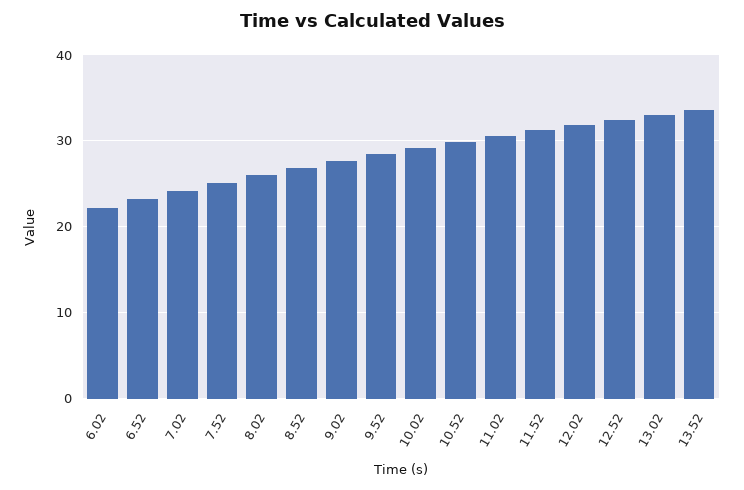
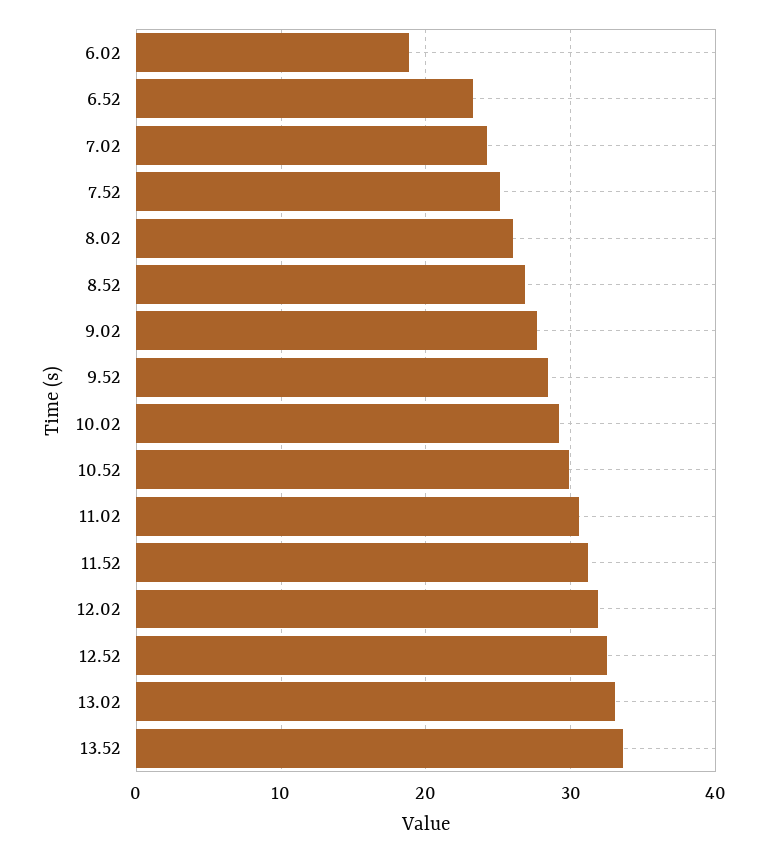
6.02: 22 -> 19

